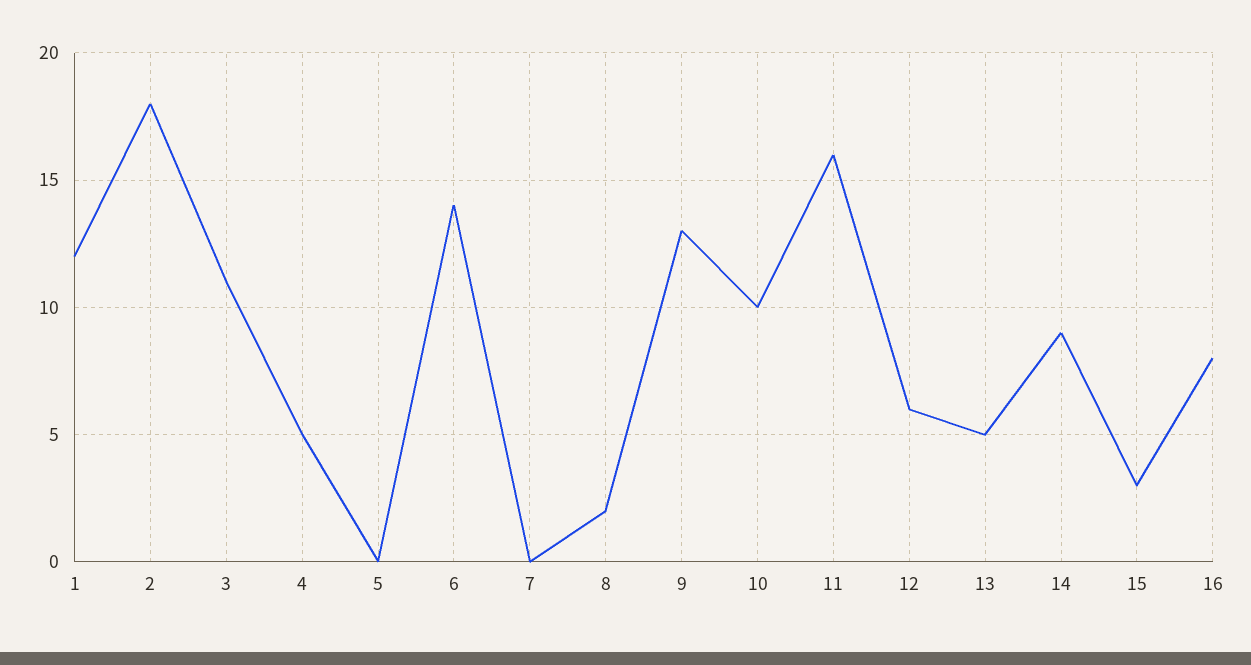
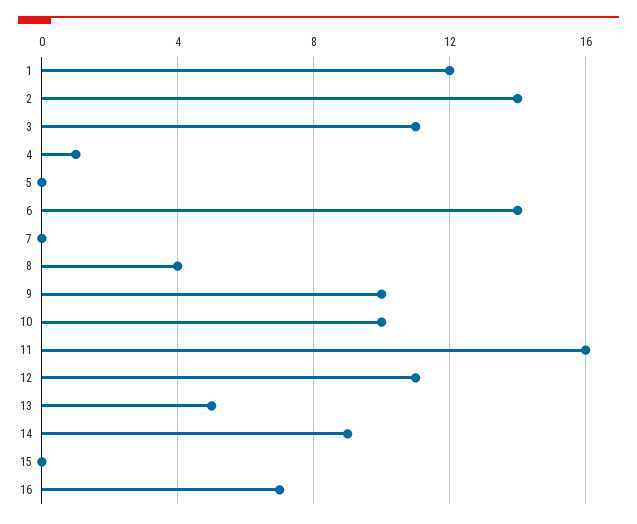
2: 18 -> 14
4: 5 -> 1
8: 2 -> 4
9: 13 -> 10
12: 6 -> 11
15: 3 -> 0
16: 8 -> 7

